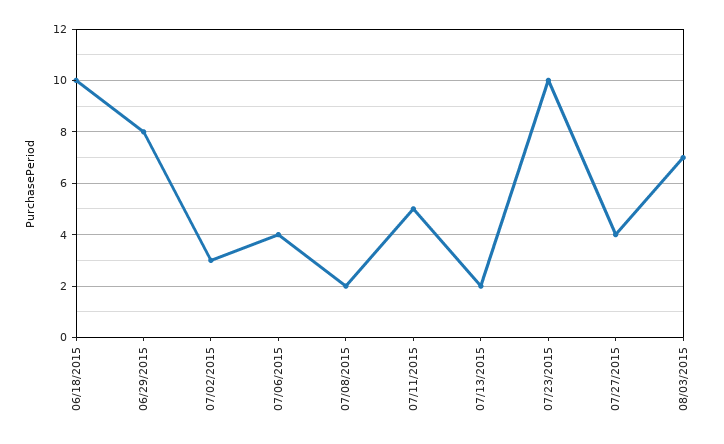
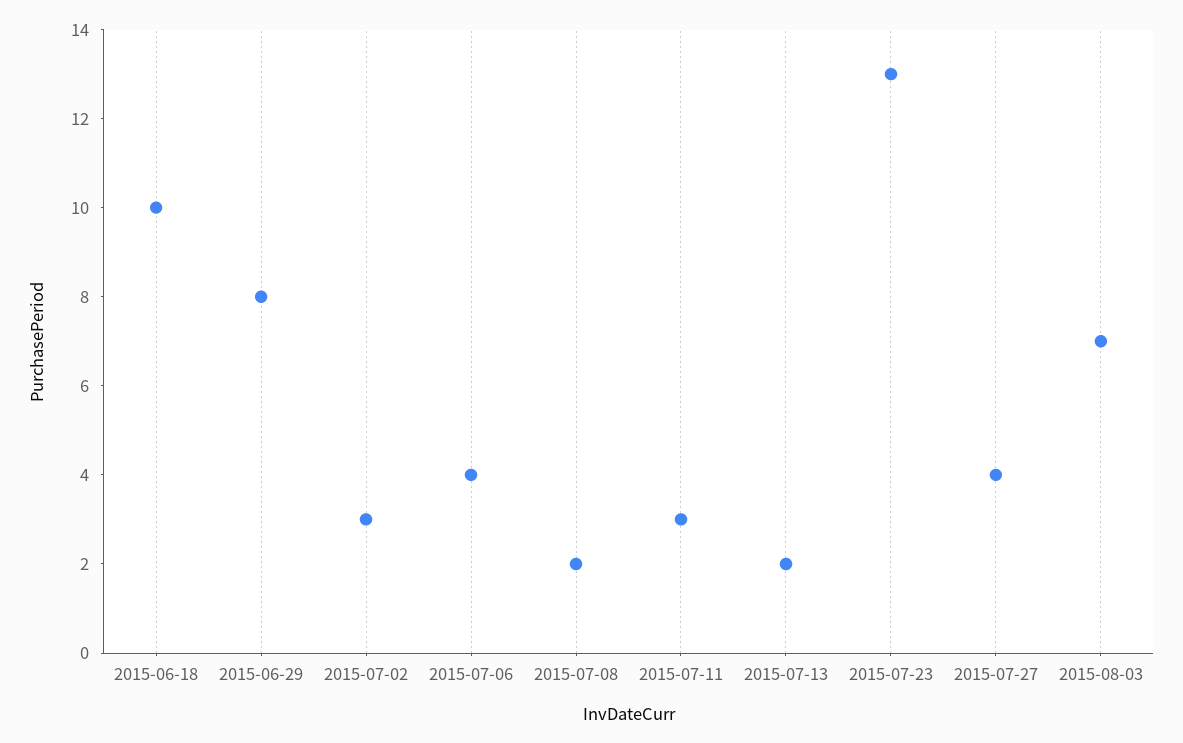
07/11/2015: 5 -> 3
07/23/2015: 10 -> 13

